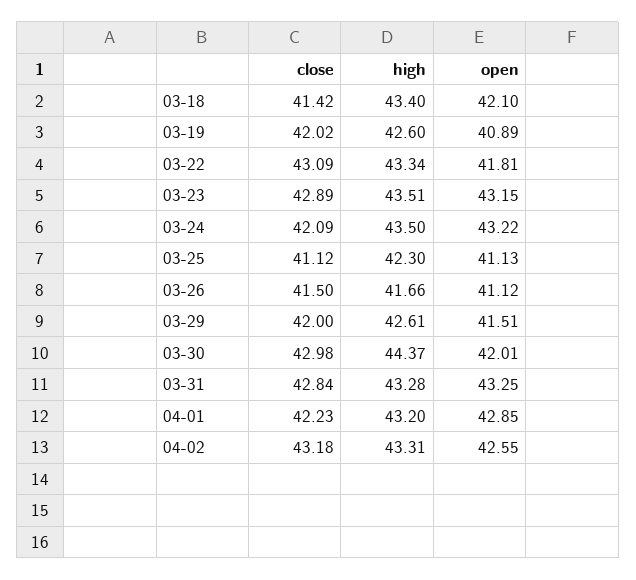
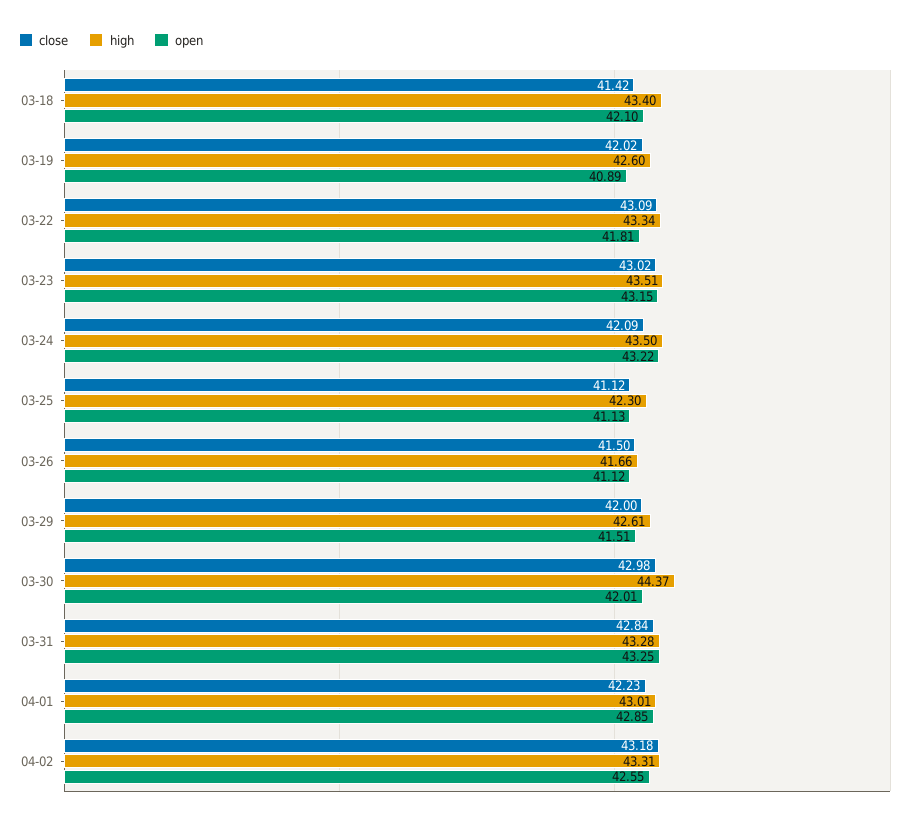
close, 03-23: 42.89 -> 43.02
high, 04-01: 43.2 -> 43.01

